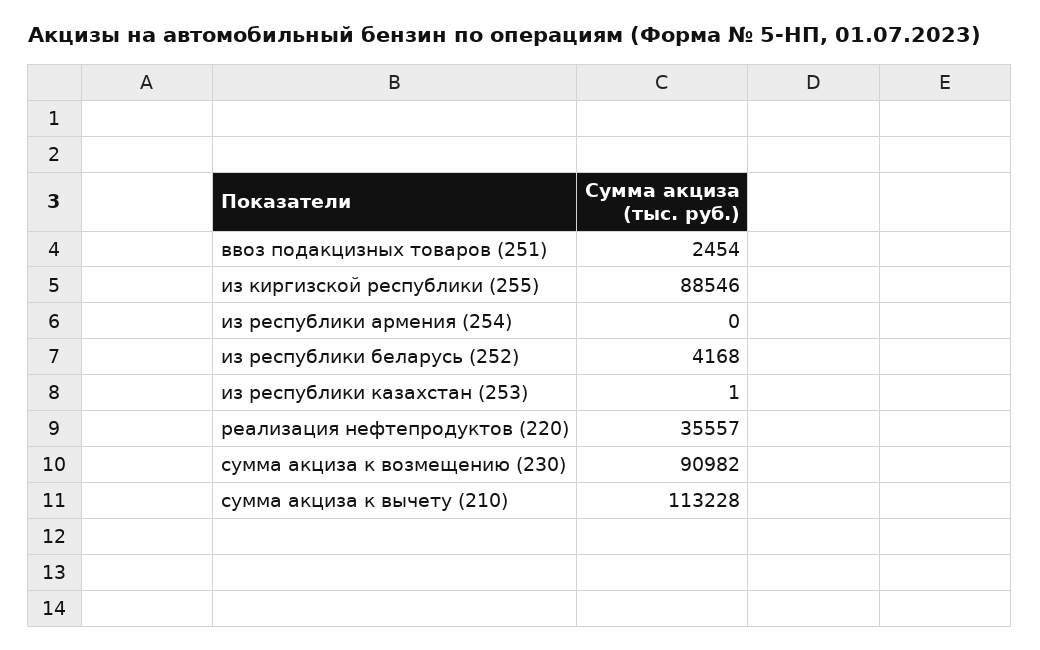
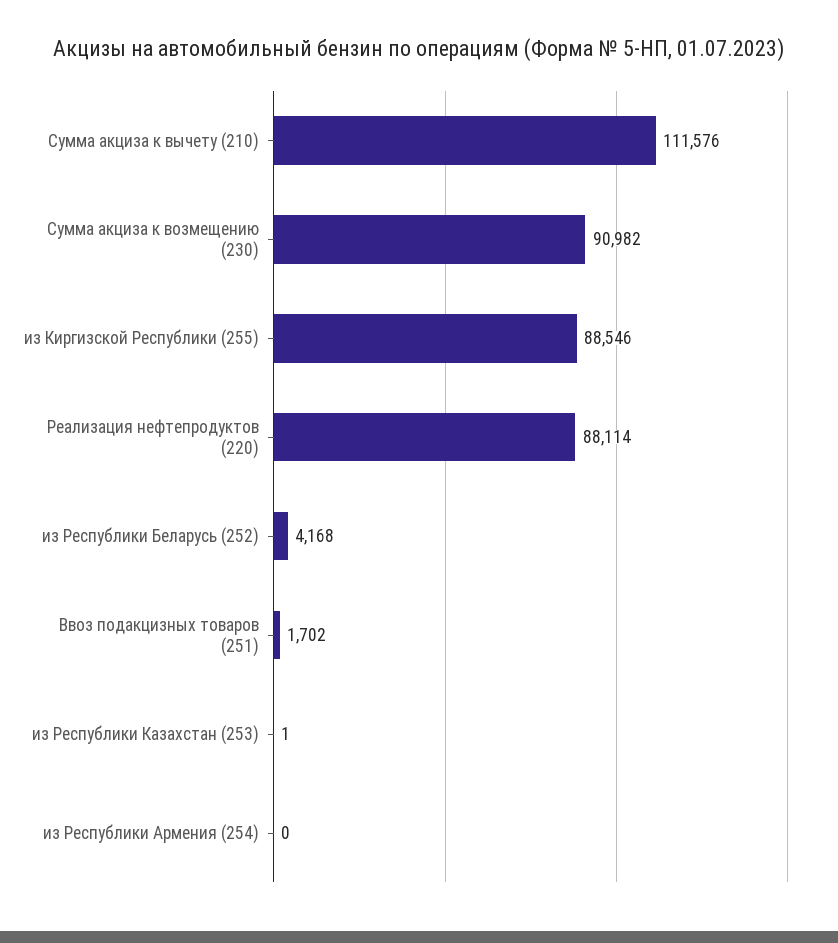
ввоз подакцизных товаров (251): 2454 -> 1702
реализация нефтепродуктов (220): 35557 -> 88114
сумма акциза к вычету (210): 113228 -> 111576

